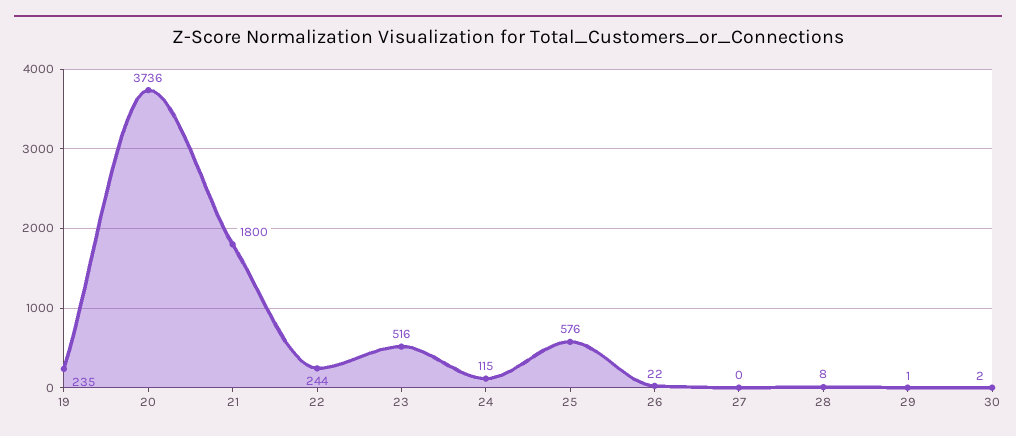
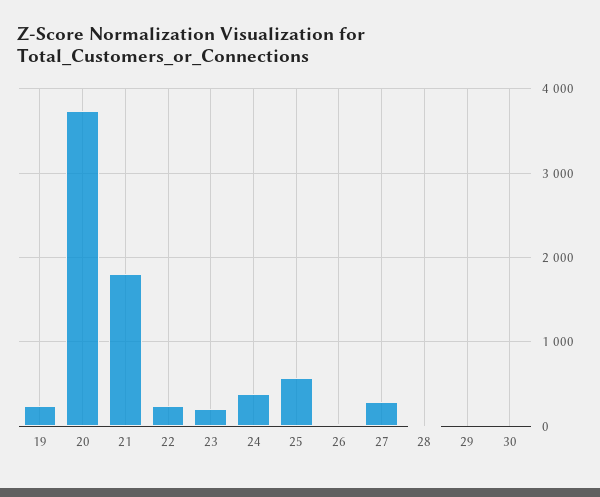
23: 516 -> 200
24: 115 -> 400
27: 0 -> 300

